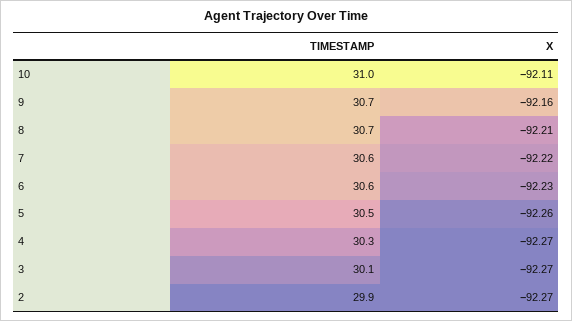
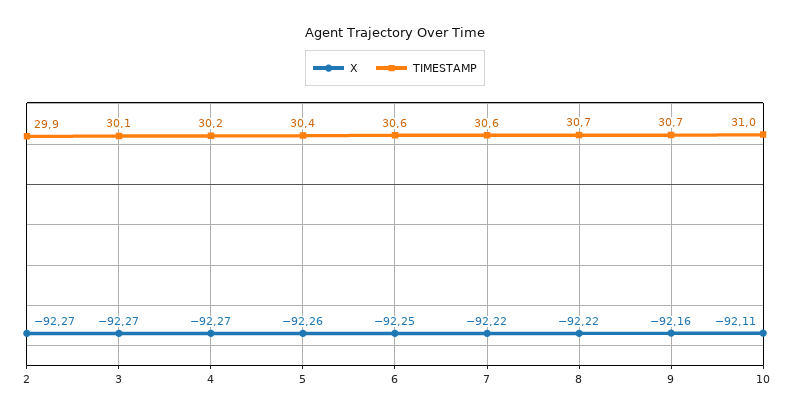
X, 8: -92.21 -> -92.22
X, 6: -92.23 -> -92.25
TIMESTAMP, 5: 30.5 -> 30.4
TIMESTAMP, 4: 30.3 -> 30.2

